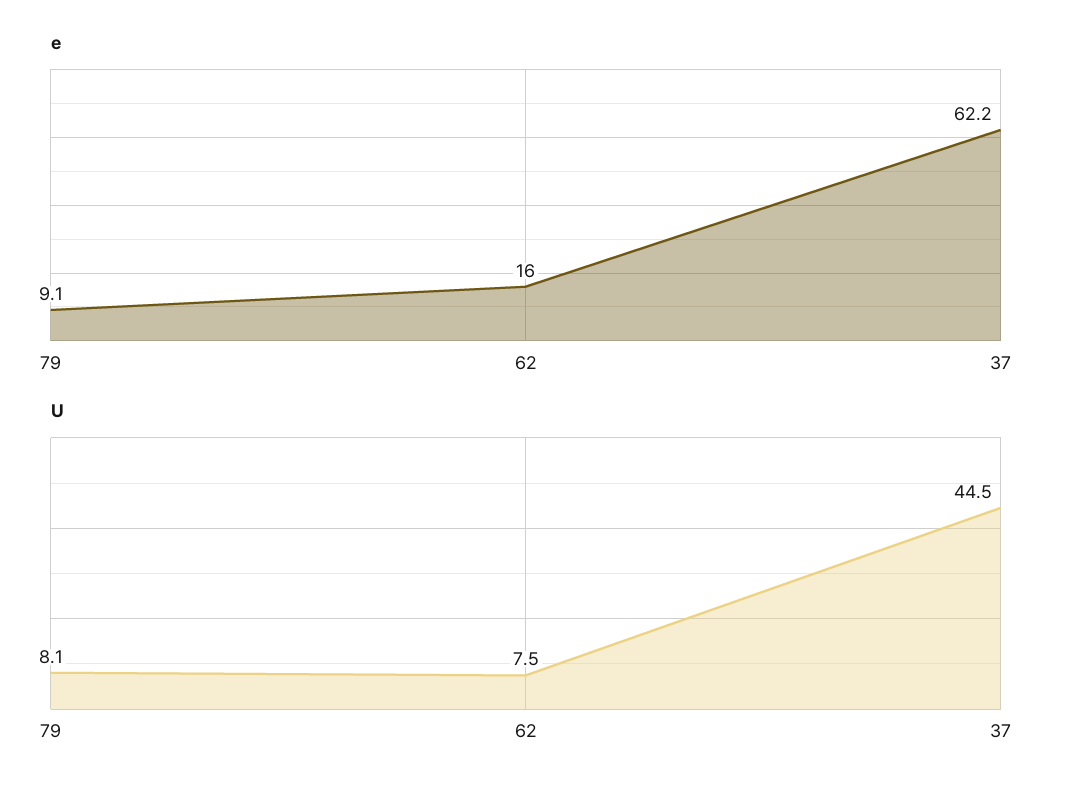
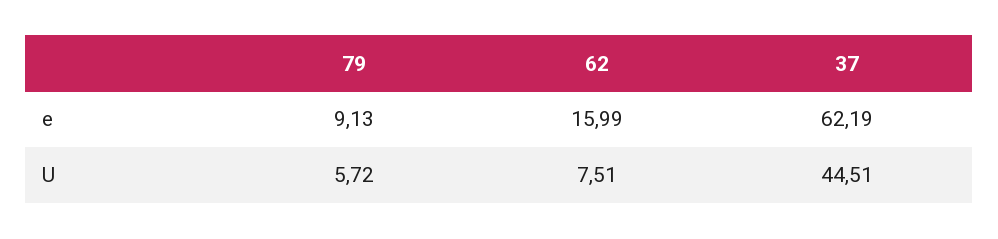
U, 79: 8.1 -> 5.72

